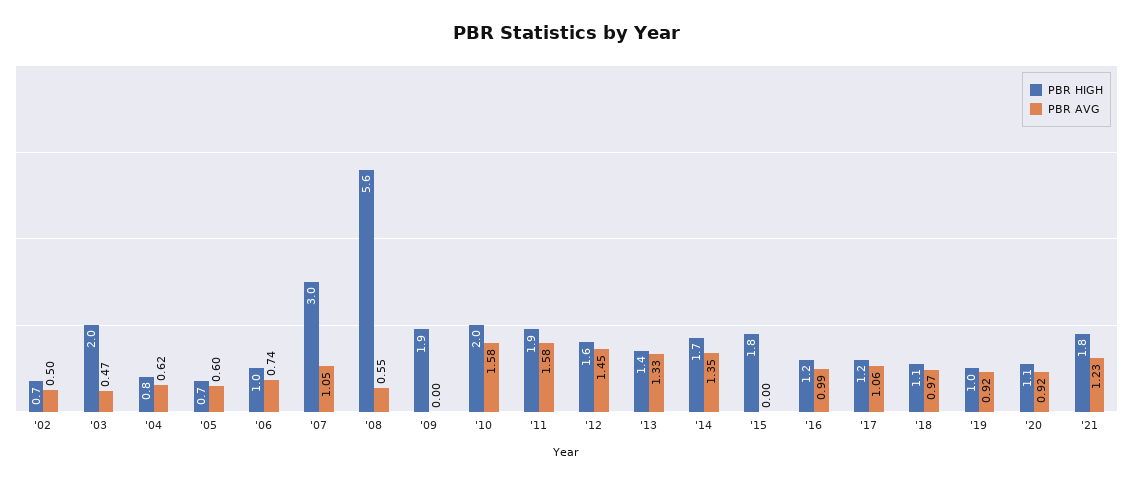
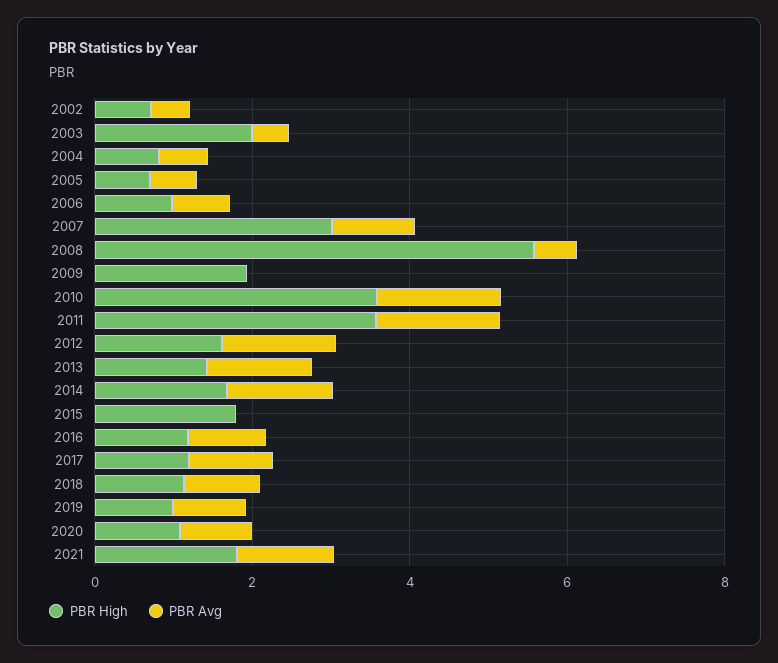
PBR HIGH, '10: 2 -> 3.5
PBR HIGH, '11: 1.9 -> 3.5

